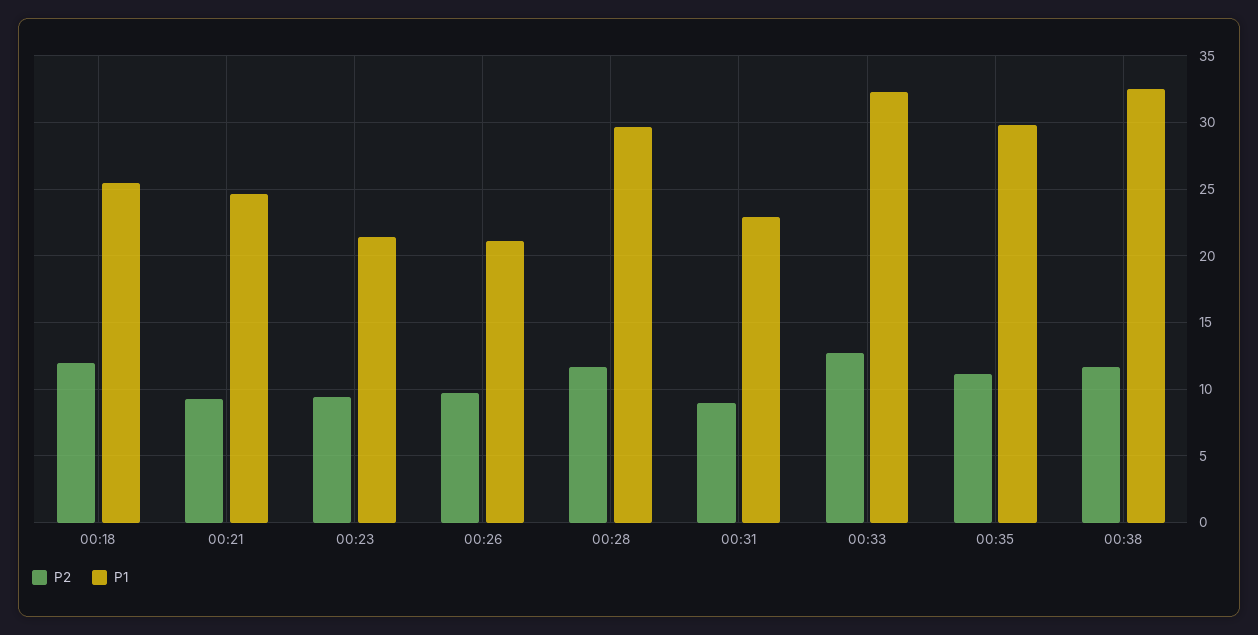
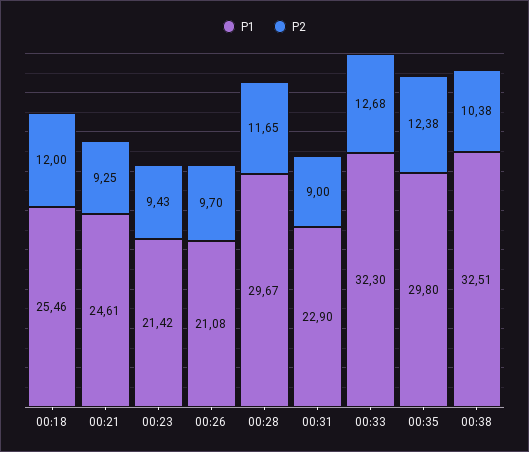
P2, 00:35: 11 -> 12.38
P2, 00:38: 11.5 -> 10.38

